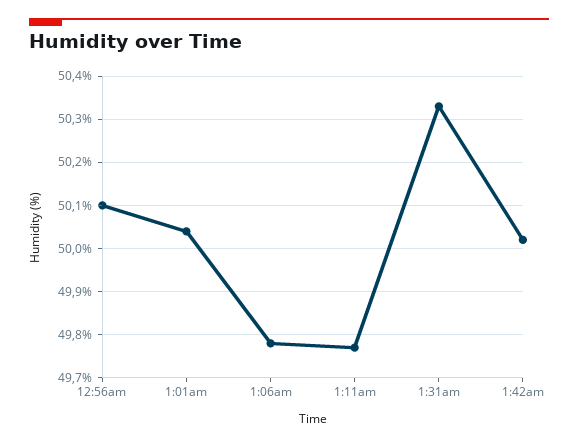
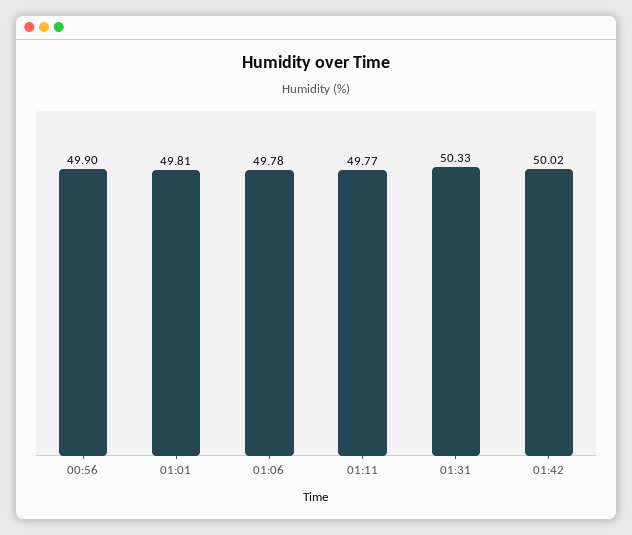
12:56am: 50.1 -> 49.9
1:01am: 50.05 -> 49.81

